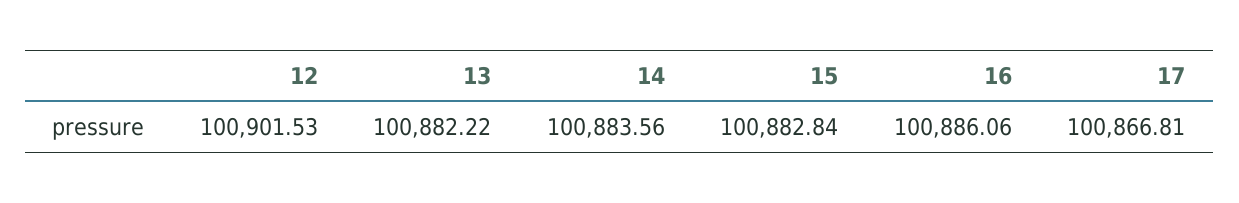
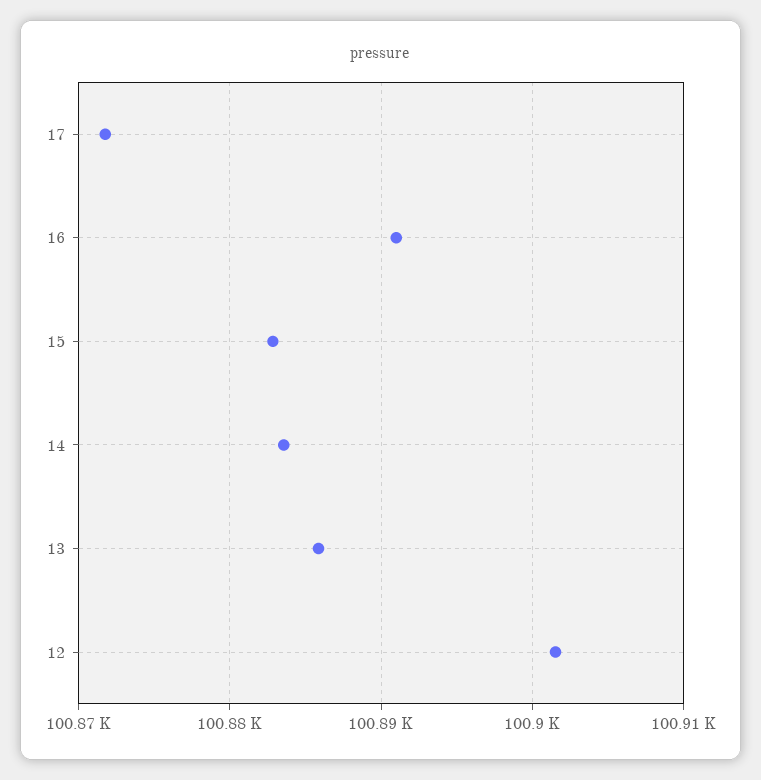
13: 100882.22 -> 100886
16: 100886.06 -> 100891
17: 100866.81 -> 100872

